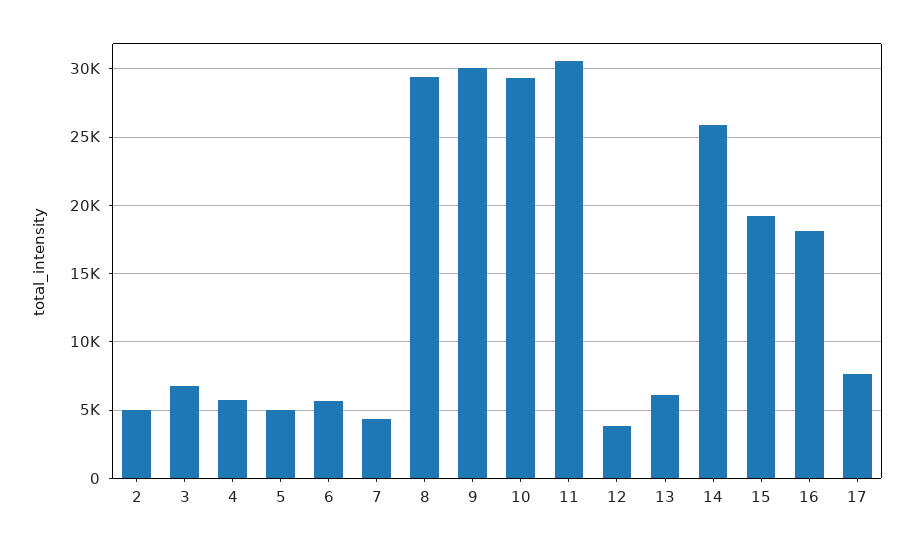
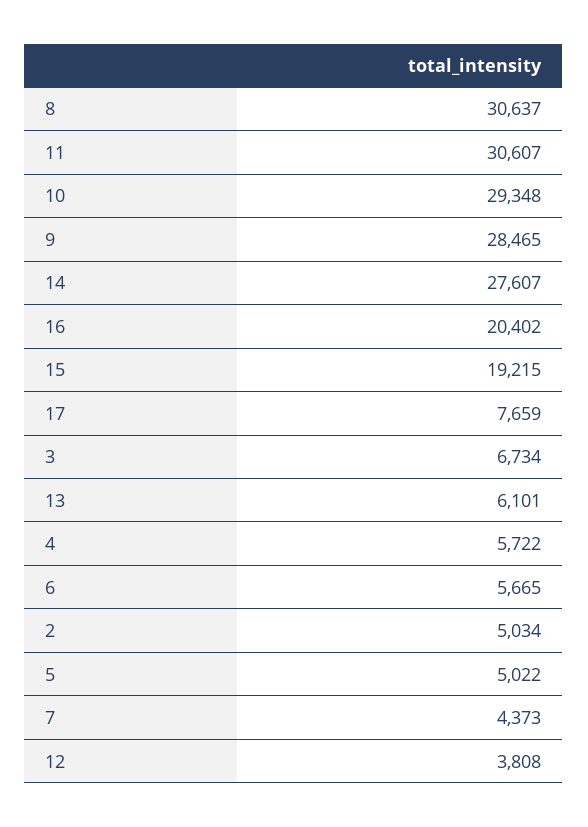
8: 29500 -> 30637
9: 30000 -> 28465
14: 26000 -> 27607
16: 18000 -> 20402

